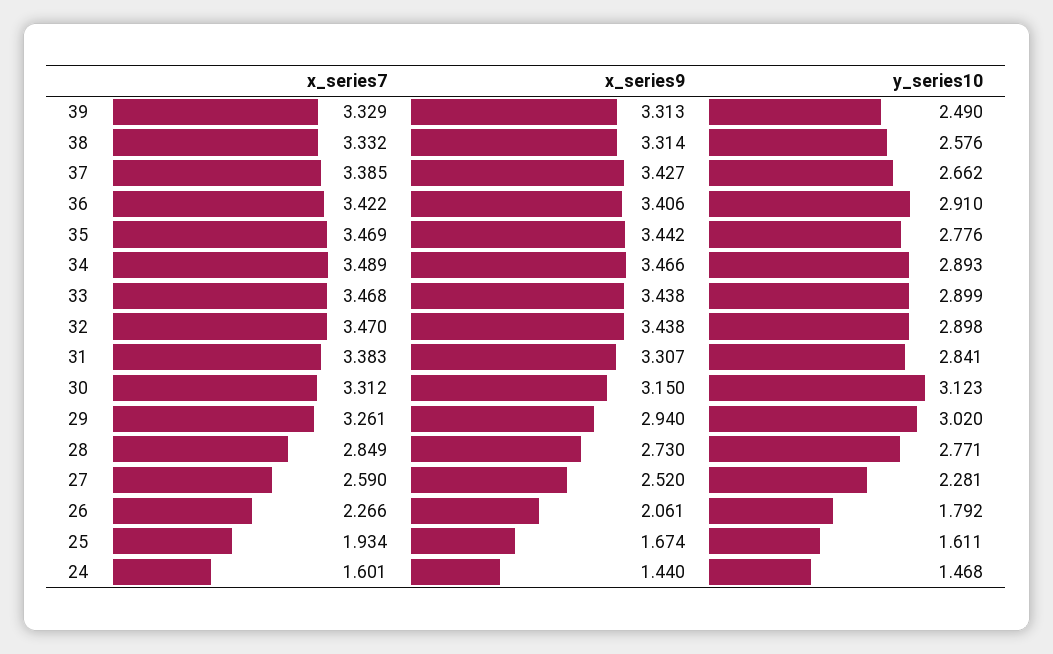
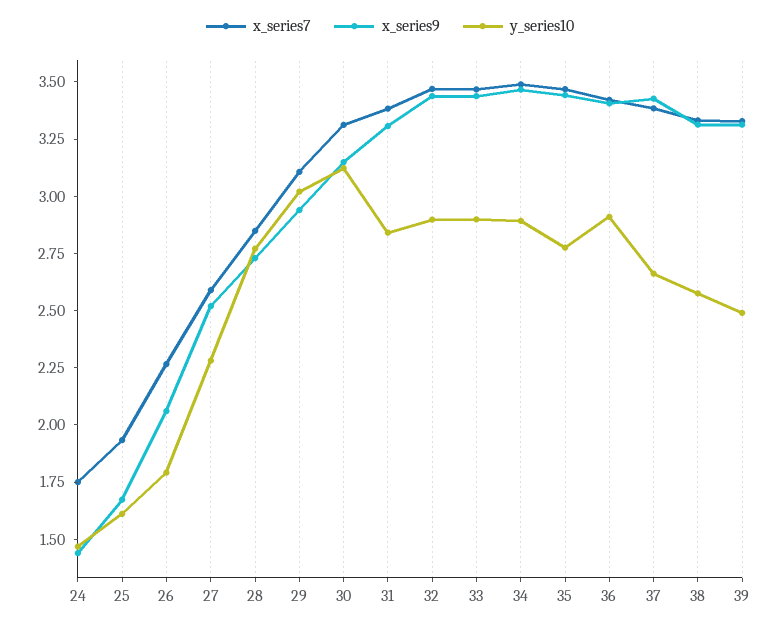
x_series7, 29: 3.261 -> 3.1
x_series7, 24: 1.601 -> 1.75

